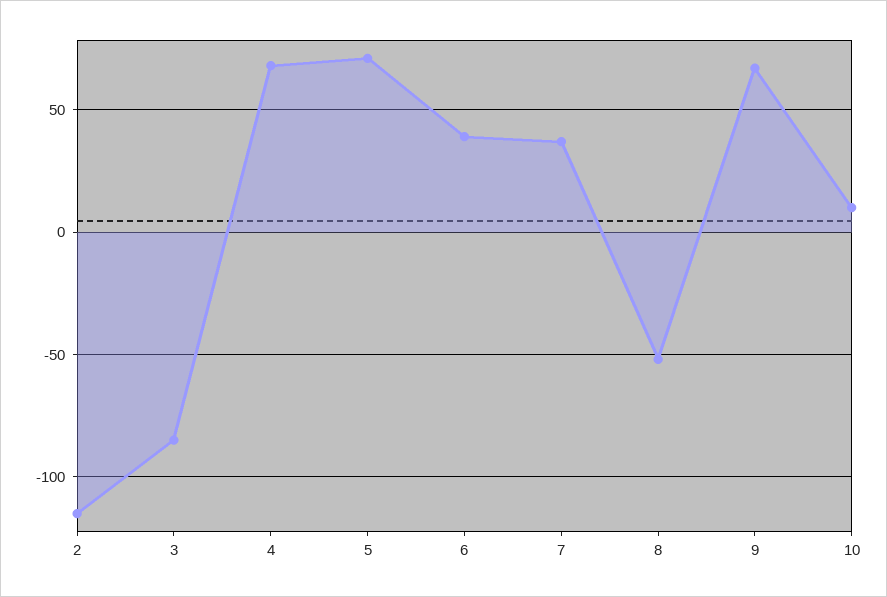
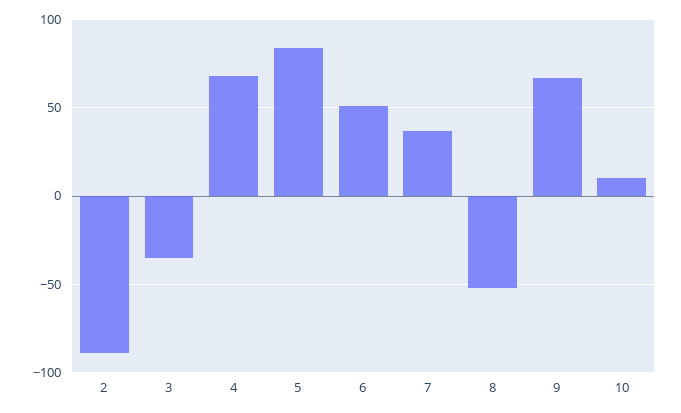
2: -115 -> -90
3: -85 -> -35
5: 70 -> 85
6: 40 -> 50

